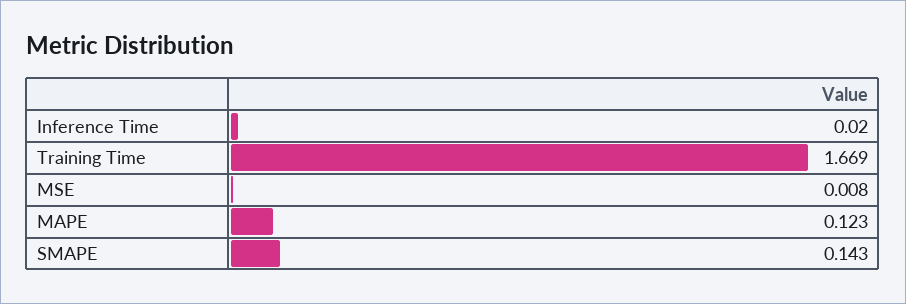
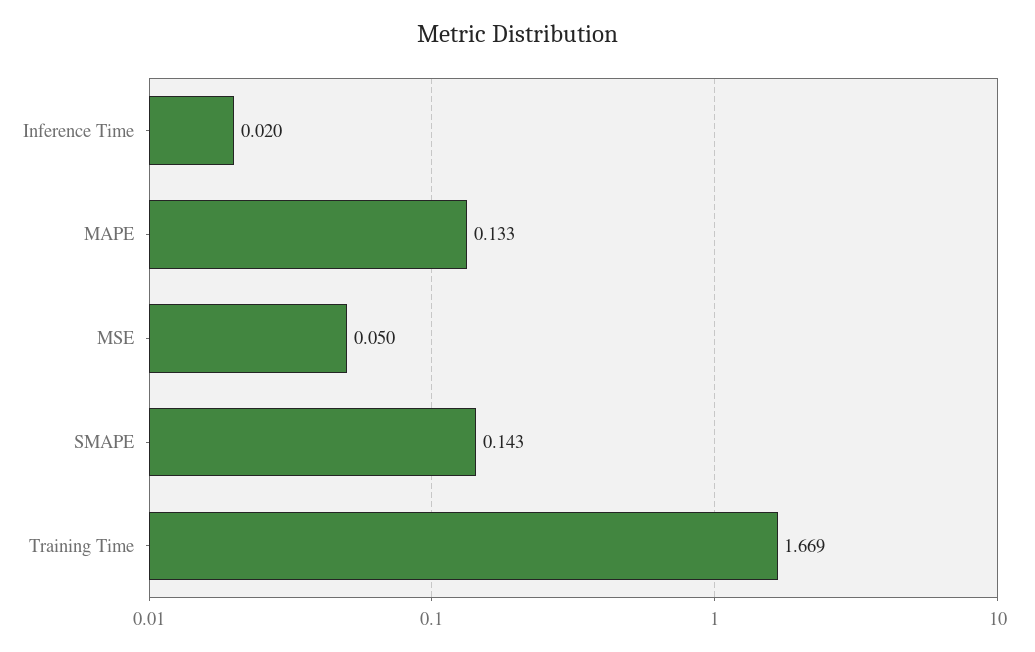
MSE: 0.008 -> 0.05
MAPE: 0.123 -> 0.133

